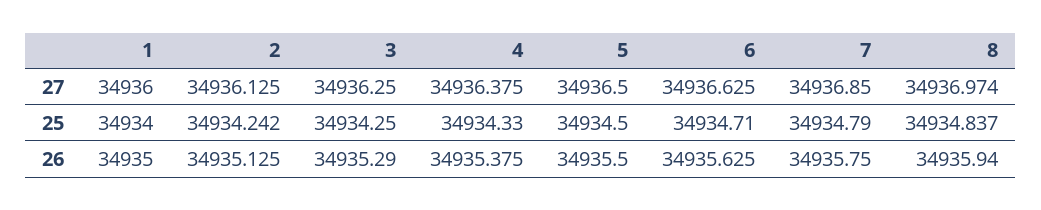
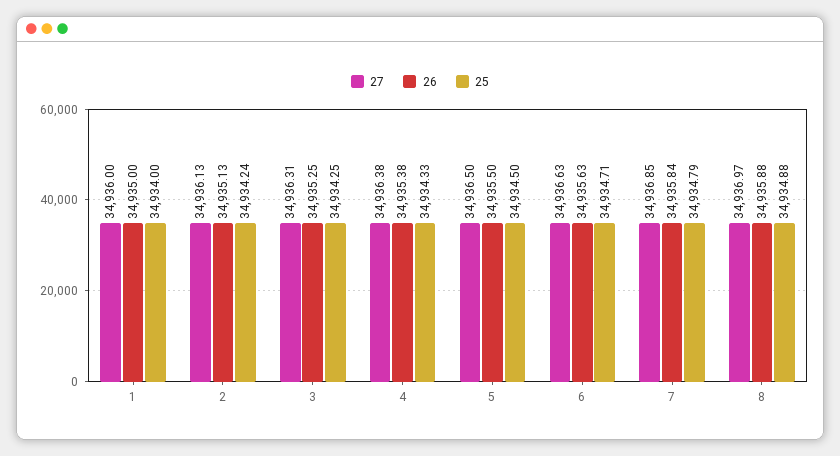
27, 3: 34936.25 -> 34936.31
25, 8: 34934.837 -> 34934.88
26, 3: 34935.29 -> 34935.25
26, 7: 34935.75 -> 34935.84
26, 8: 34935.94 -> 34935.88

